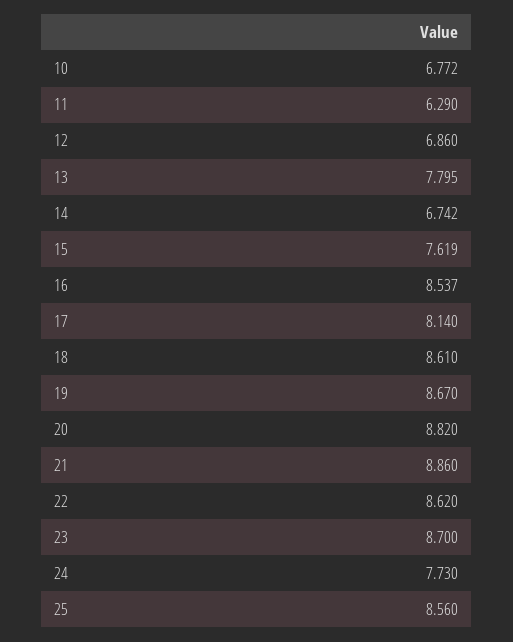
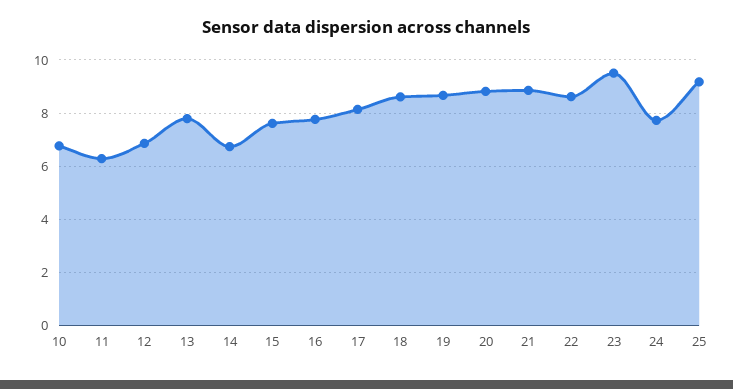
16: 8.537 -> 7.75
23: 8.7 -> 9.5
25: 8.56 -> 9.25

